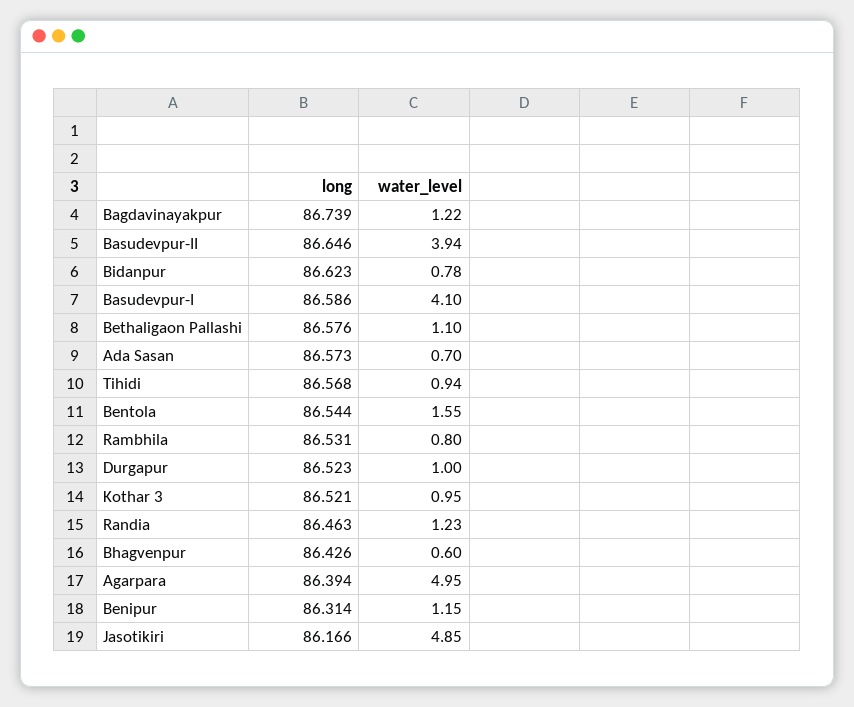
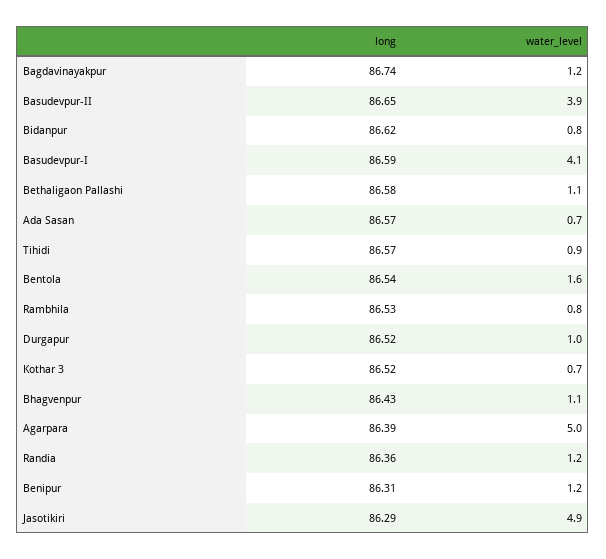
water_level, Kothar 3: 0.95 -> 0.7
long, Randia: 86.463 -> 86.36
water_level, Bhagvenpur: 0.6 -> 1.1
long, Jasotikiri: 86.166 -> 86.29

